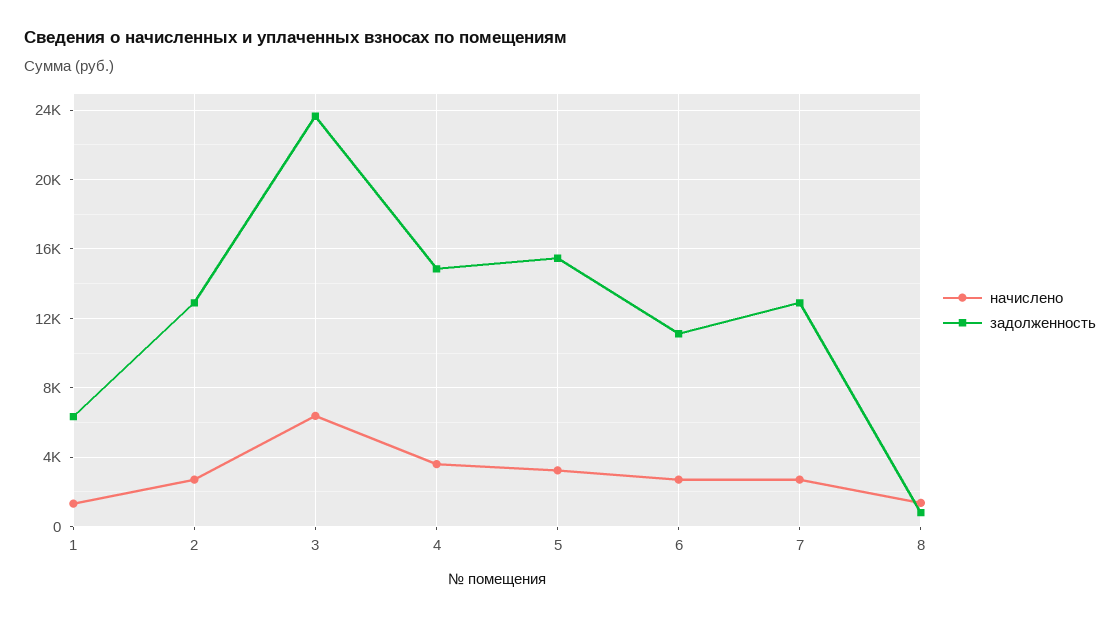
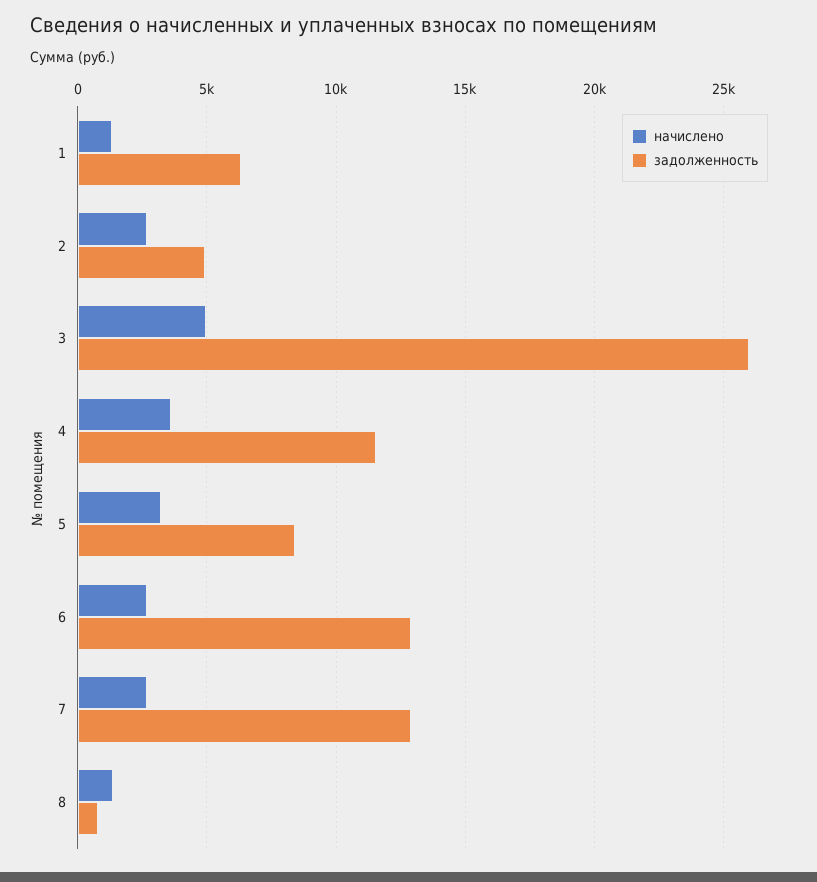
задолженность, 2: 13000 -> 5000
начислено, 3: 6500 -> 5000
задолженность, 3: 23500 -> 26000
задолженность, 4: 15000 -> 11500
задолженность, 5: 15500 -> 8500
задолженность, 6: 11000 -> 13000

